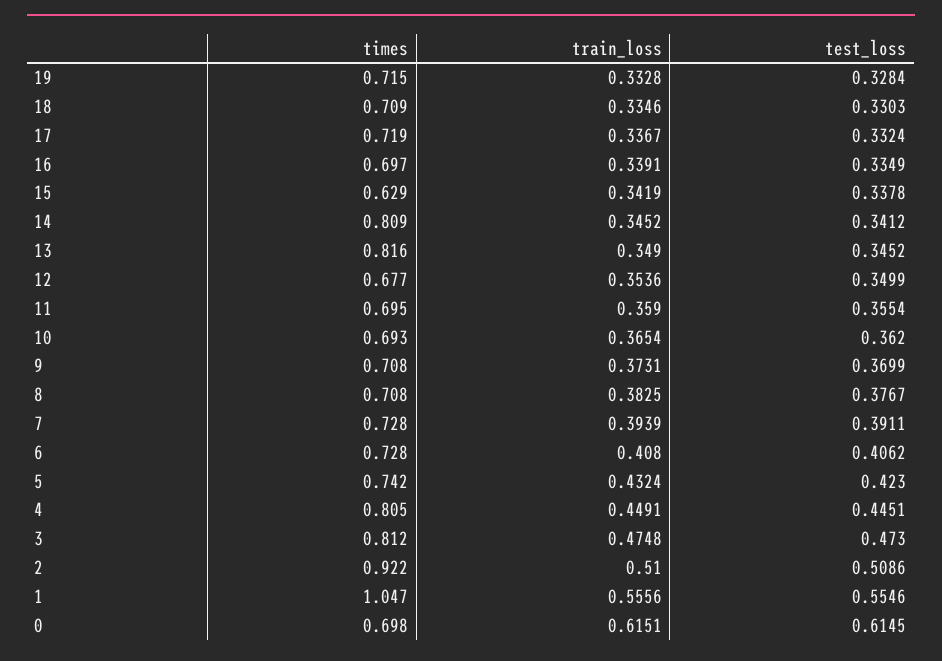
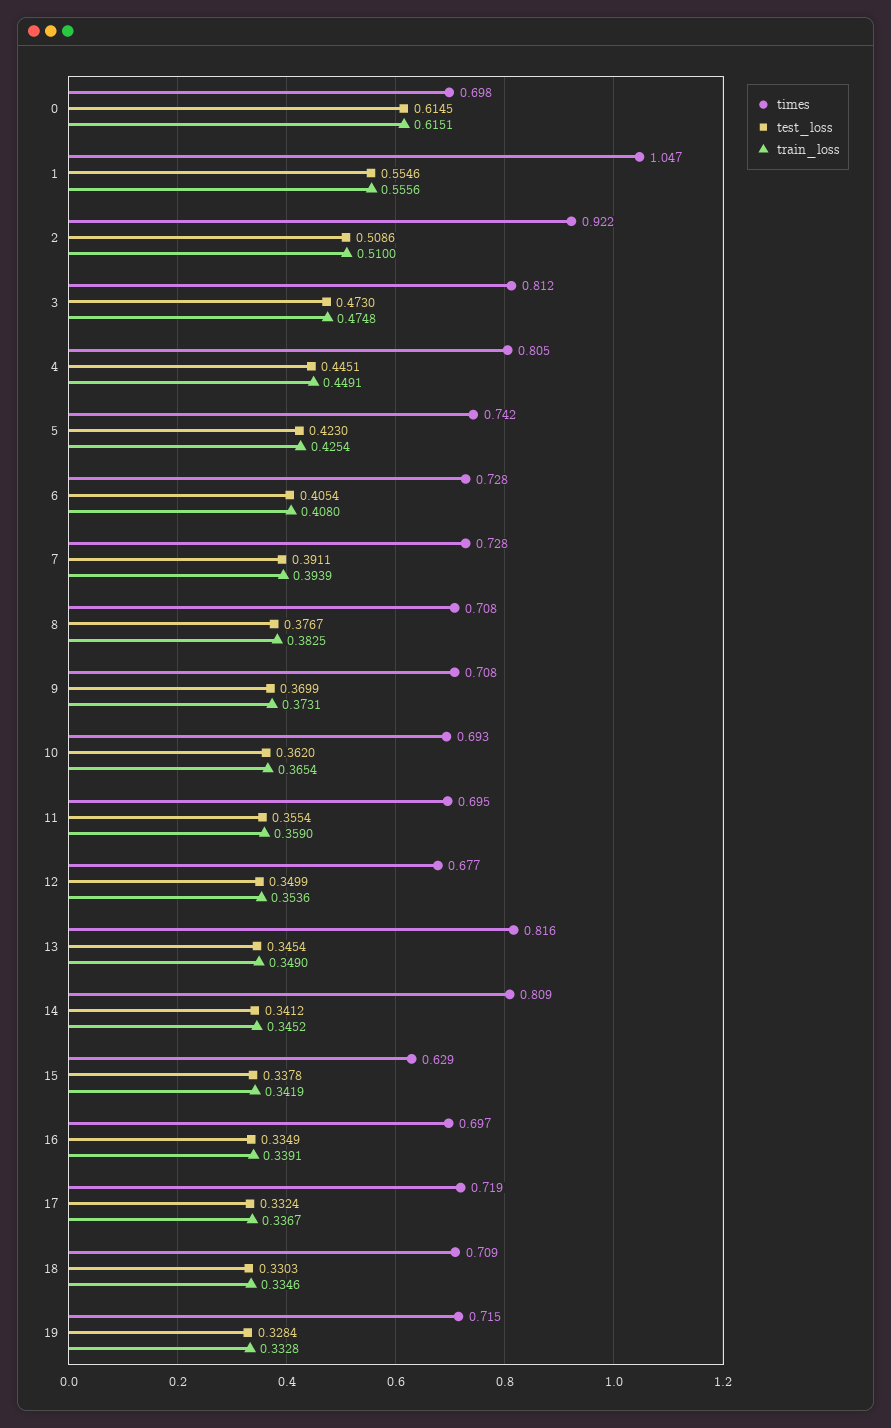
test_loss, 13: 0.3452 -> 0.3454
test_loss, 6: 0.4062 -> 0.4054
train_loss, 5: 0.4324 -> 0.4254

